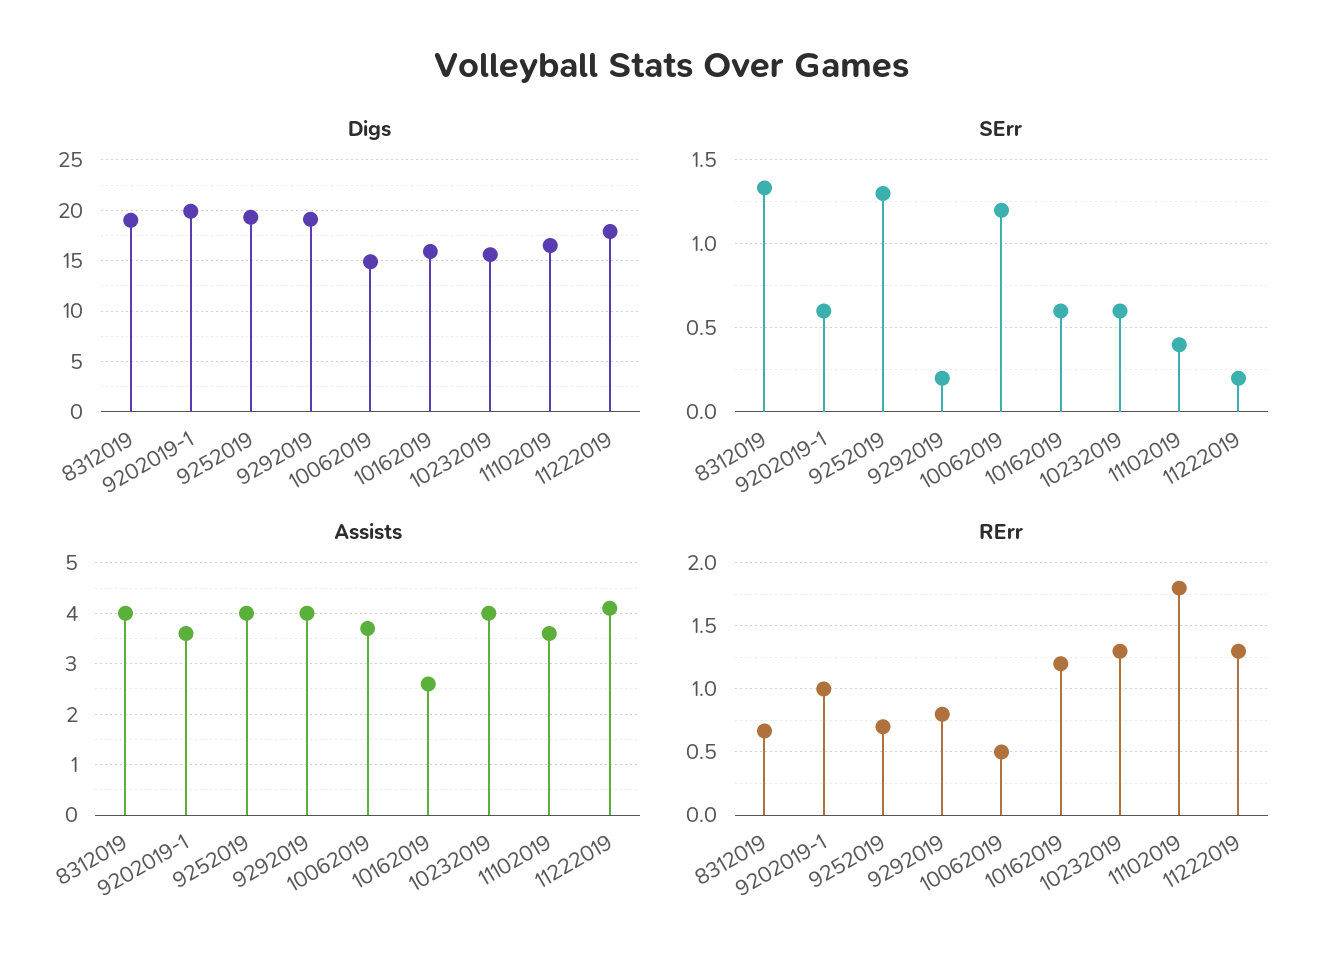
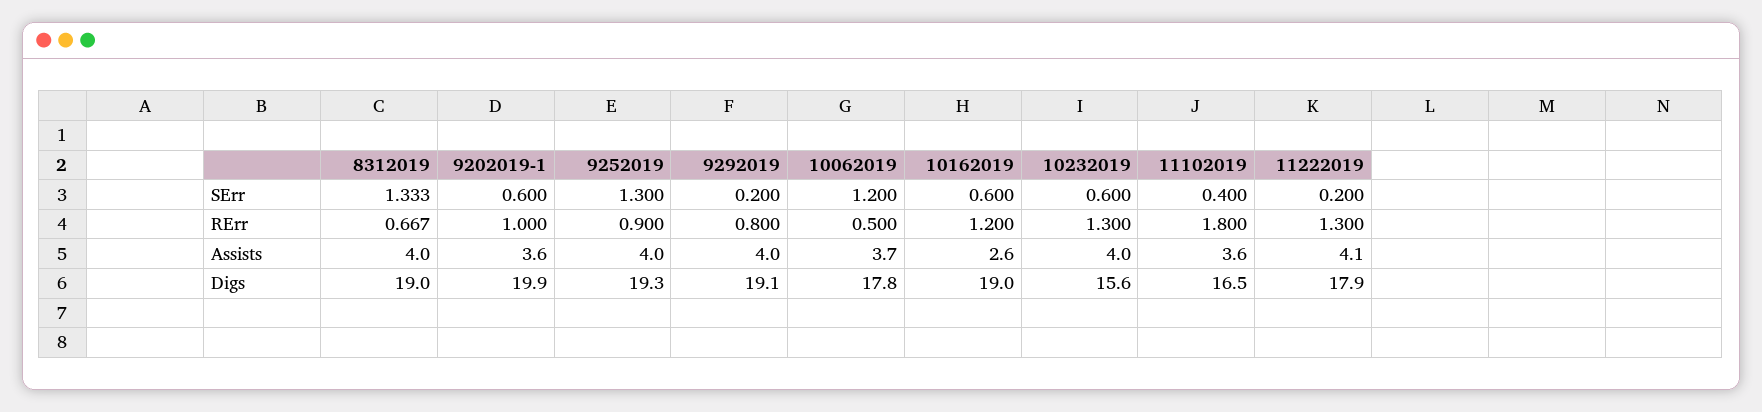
Digs, 10062019: 15 -> 17.8
Digs, 10162019: 16 -> 19
RErr, 9252019: 0.7 -> 0.9

